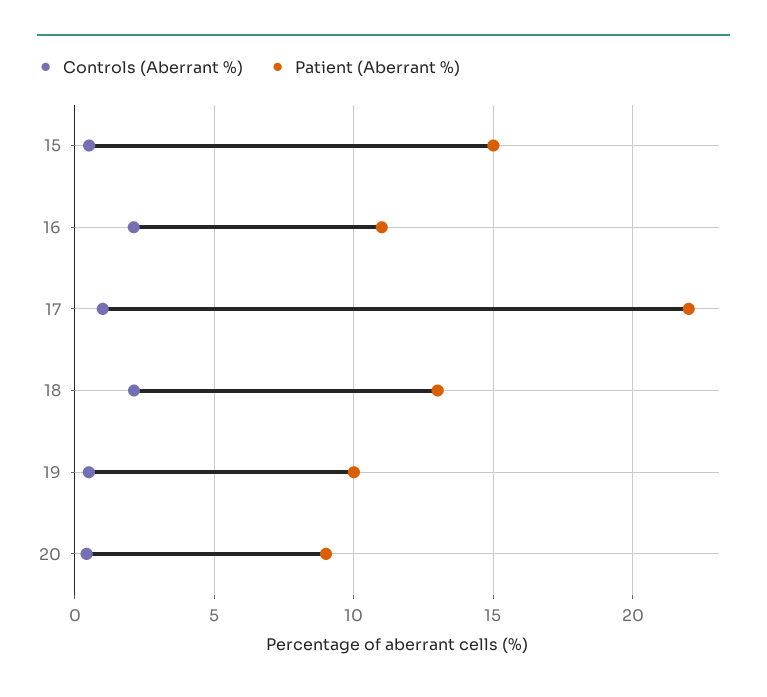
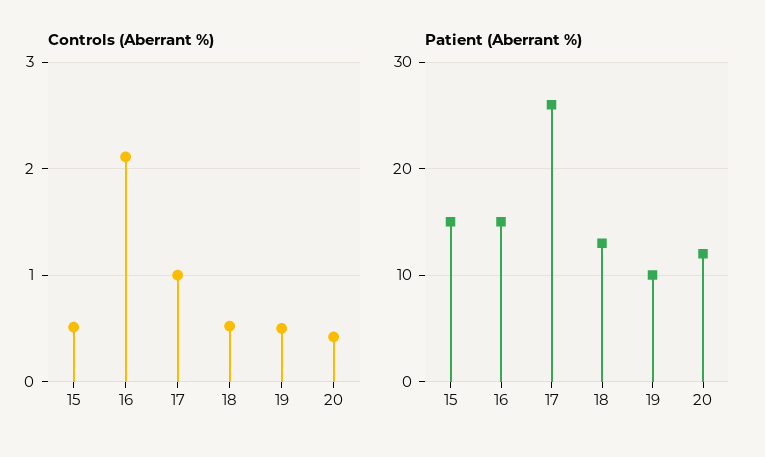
Patient (Aberrant %), 16: 11 -> 15
Patient (Aberrant %), 17: 22 -> 26
Controls (Aberrant %), 18: 2 -> 0.5
Patient (Aberrant %), 20: 9 -> 12

